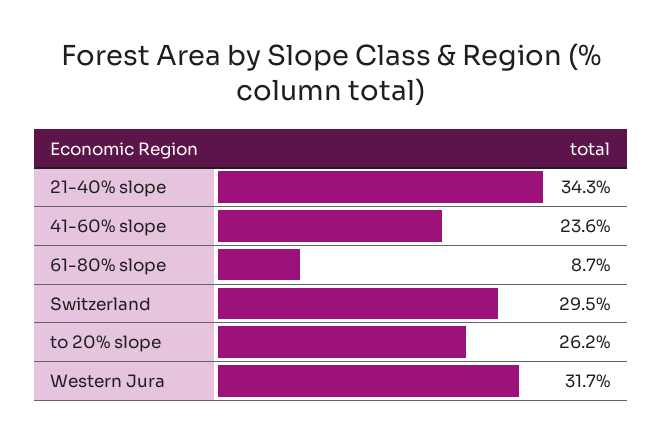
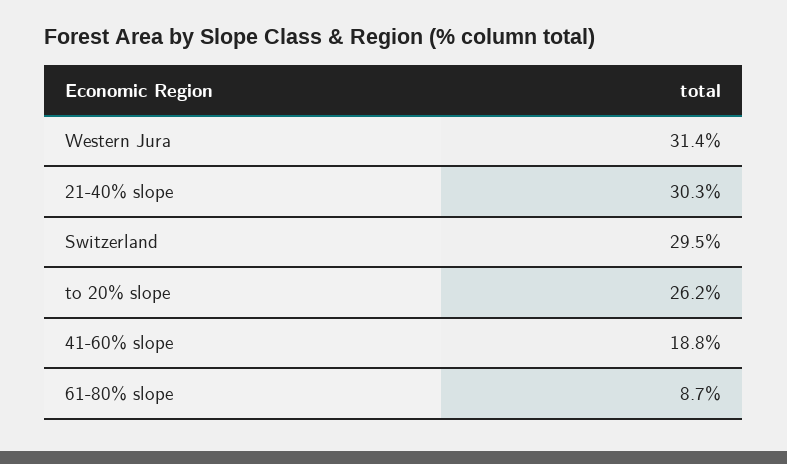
21-40% slope: 34.3 -> 30.3
41-60% slope: 23.6 -> 18.8
Western Jura: 31.7 -> 31.4

